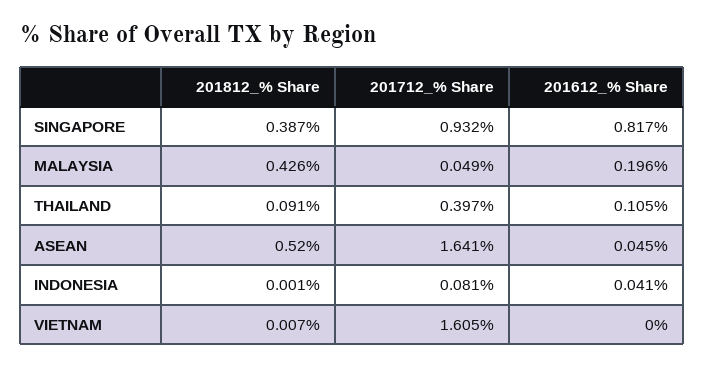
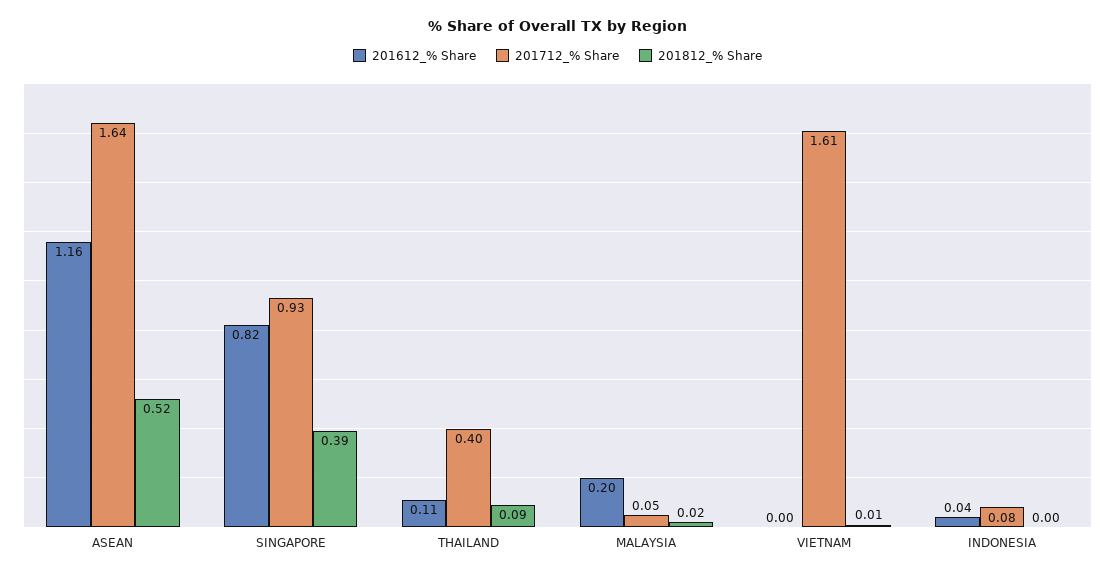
201812_% Share, MALAYSIA: 0.426 -> 0.02
201612_% Share, ASEAN: 0.045 -> 1.16

